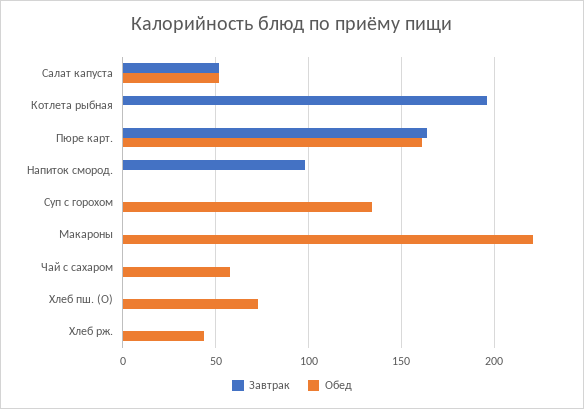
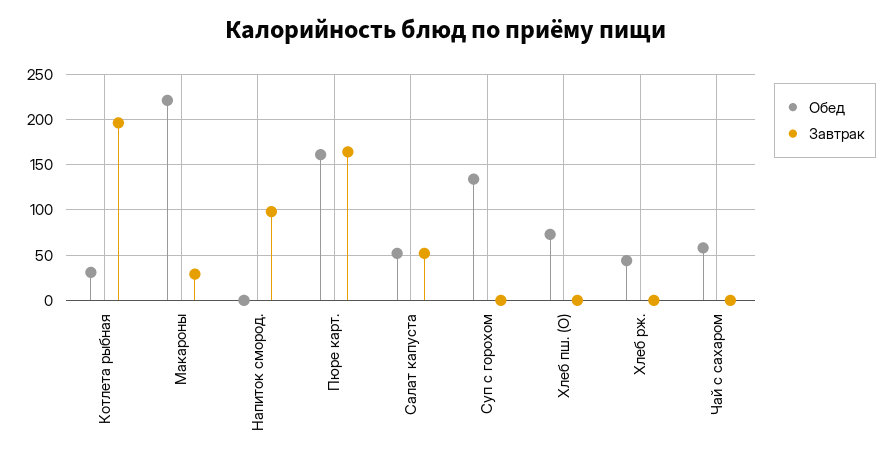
Обед, Котлета рыбная: 0 -> 30
Завтрак, Макароны: 0 -> 30

